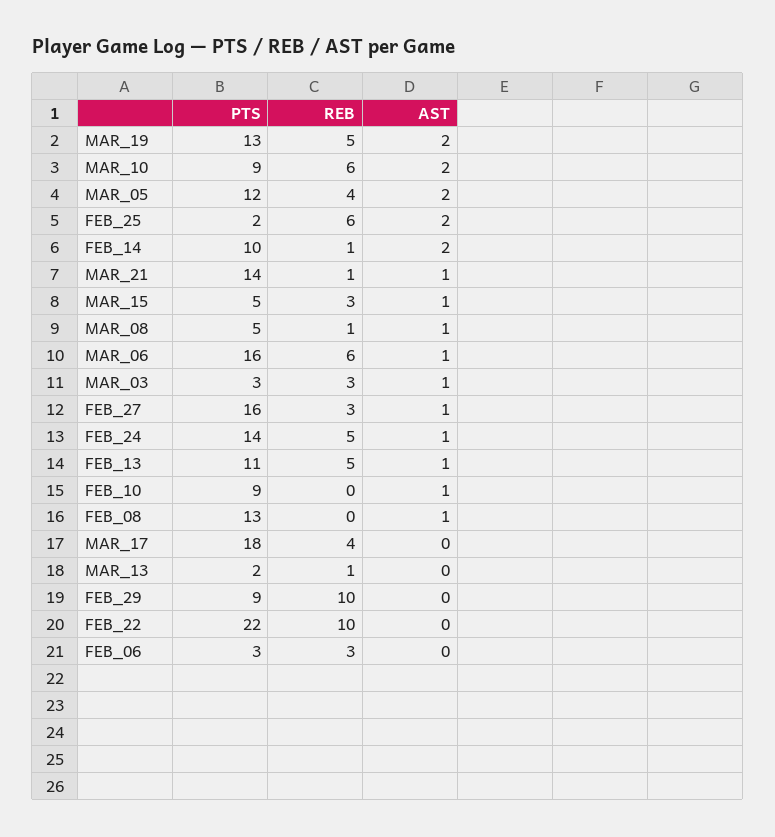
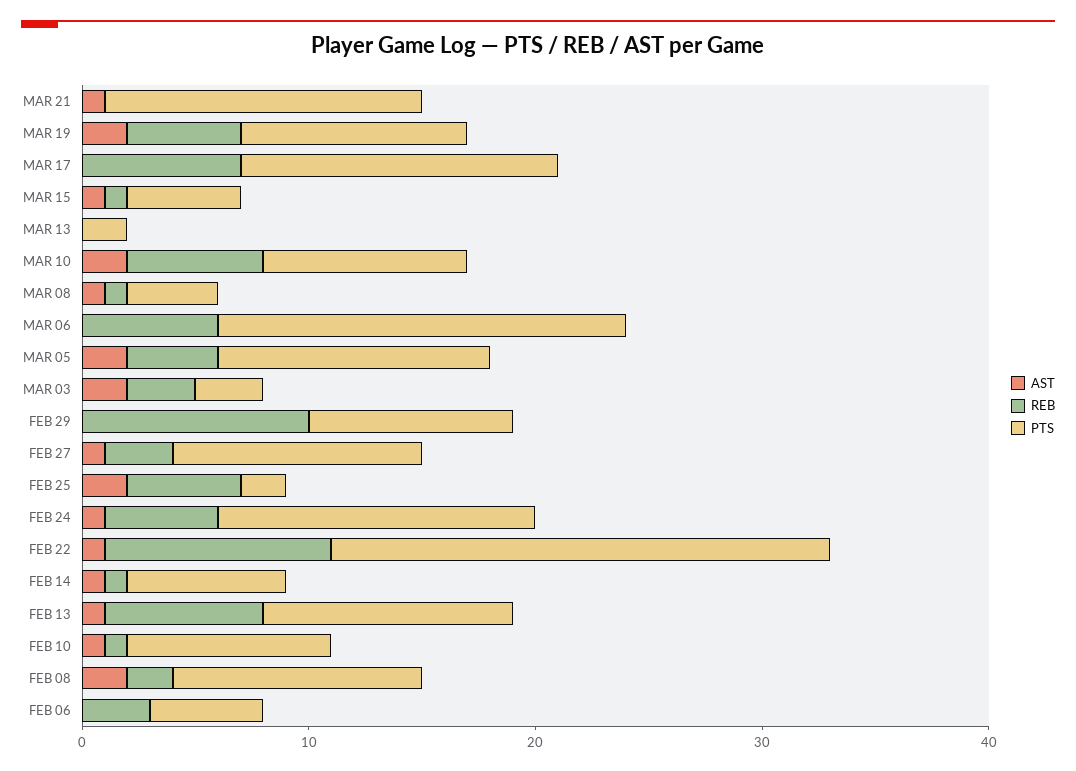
PTS, MAR_19: 13 -> 10
REB, FEB_25: 6 -> 5
PTS, FEB_14: 10 -> 7
AST, FEB_14: 2 -> 1
REB, MAR_21: 1 -> 0
REB, MAR_15: 3 -> 1
PTS, MAR_08: 5 -> 4
PTS, MAR_06: 16 -> 18
AST, MAR_06: 1 -> 0
AST, MAR_03: 1 -> 2
PTS, FEB_27: 16 -> 11
REB, FEB_13: 5 -> 7
REB, FEB_10: 0 -> 1
PTS, FEB_08: 13 -> 11
REB, FEB_08: 0 -> 2
AST, FEB_08: 1 -> 2
PTS, MAR_17: 18 -> 14
REB, MAR_17: 4 -> 7
REB, MAR_13: 1 -> 0
AST, FEB_22: 0 -> 1
PTS, FEB_06: 3 -> 5

